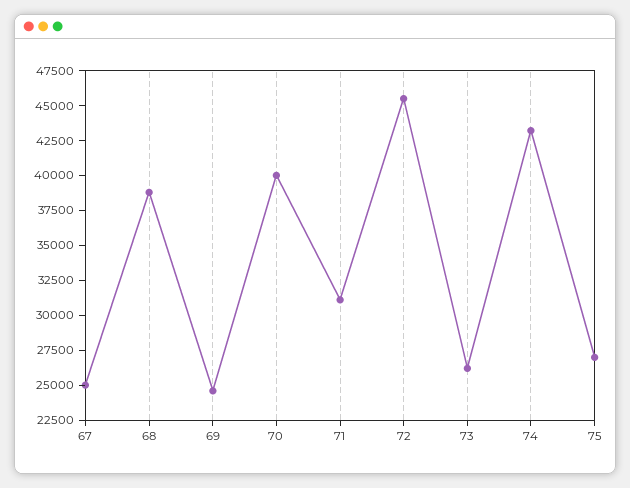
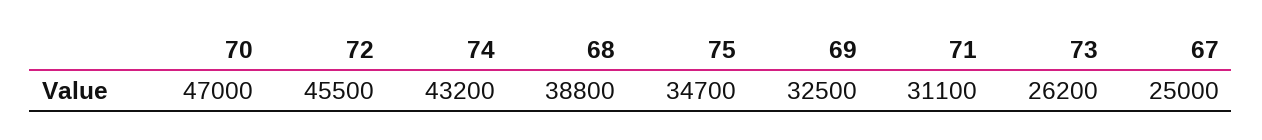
69: 25000 -> 32500
70: 40000 -> 47000
75: 27500 -> 34700

